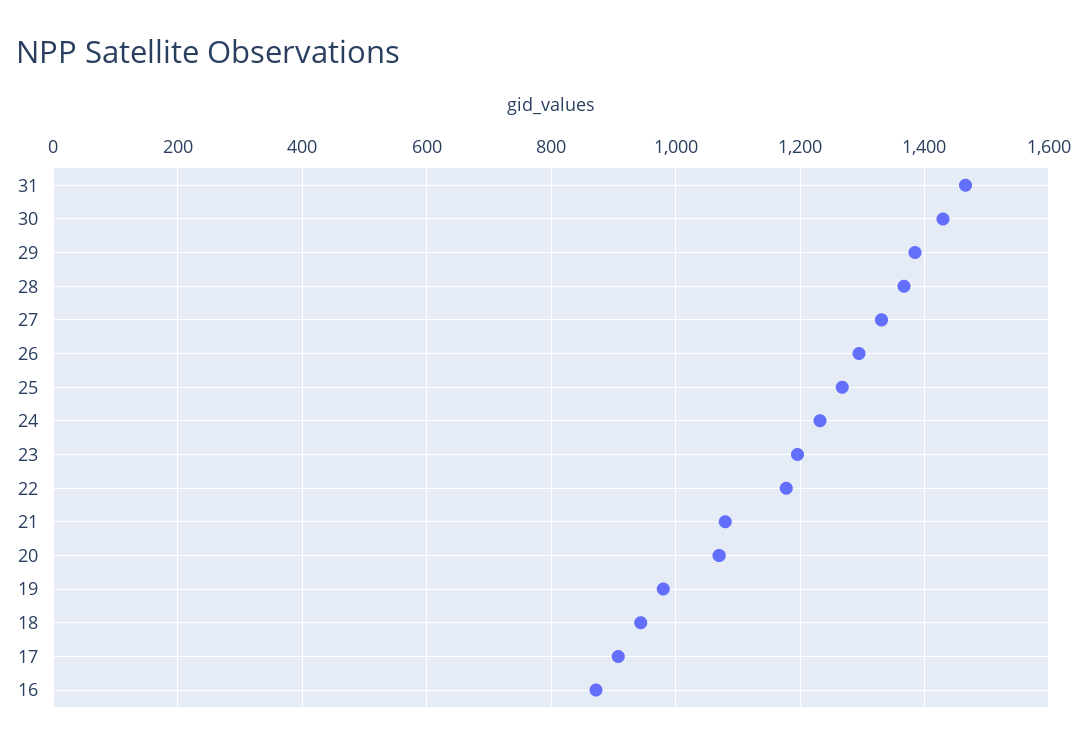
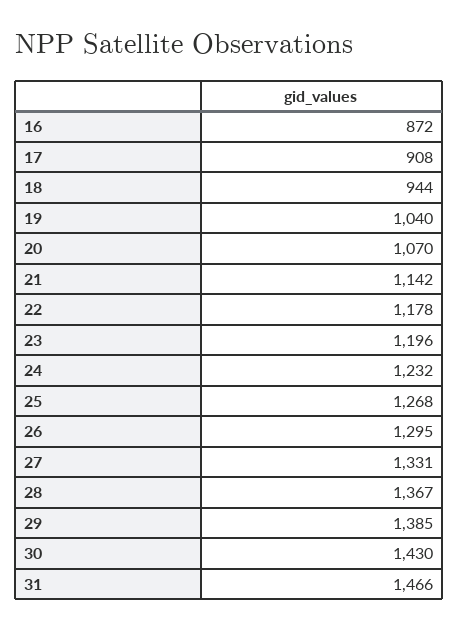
21: 1080 -> 1142
19: 980 -> 1040

